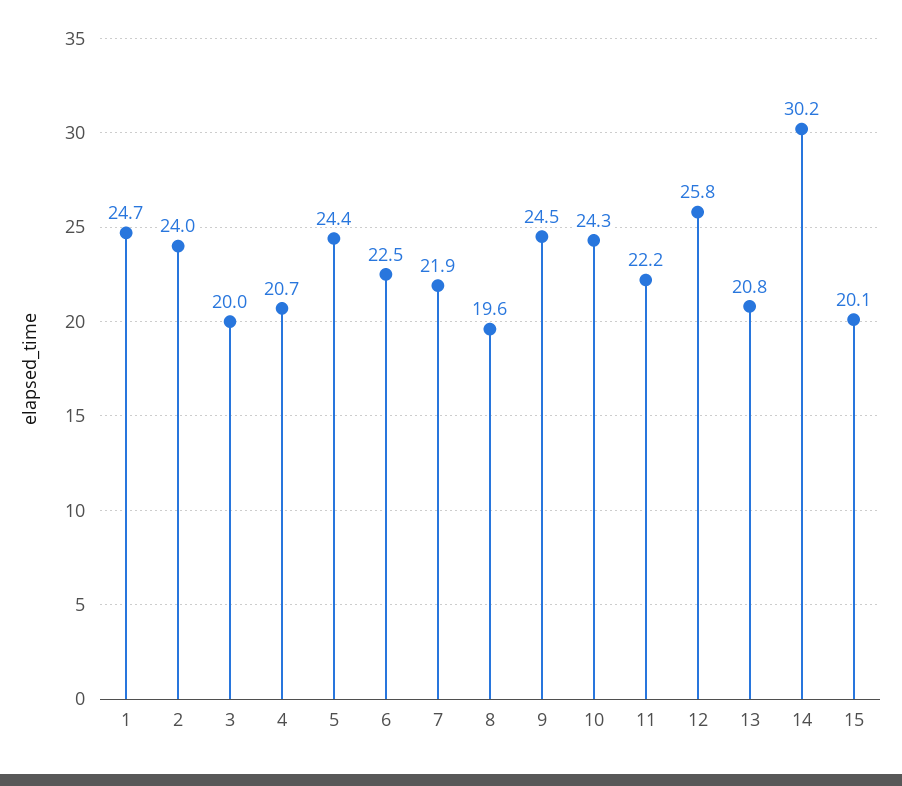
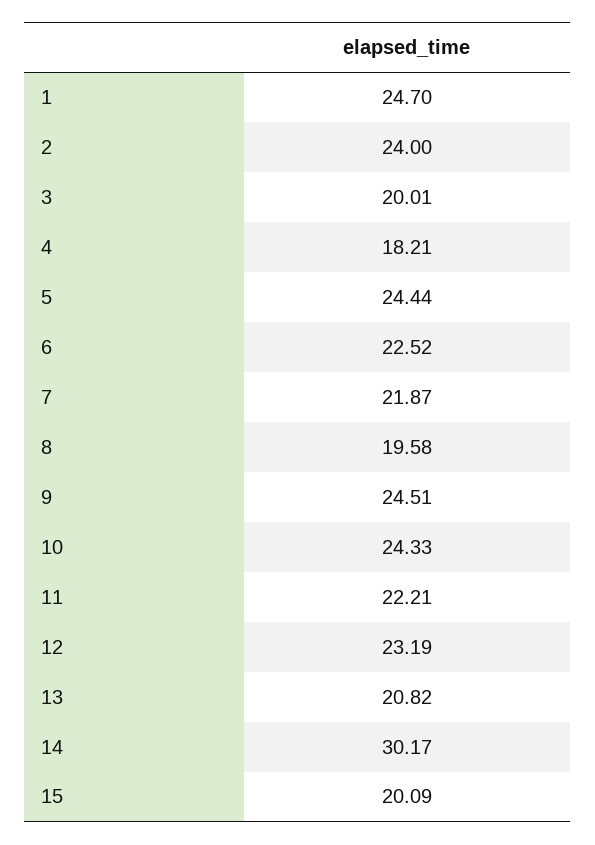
4: 20.7 -> 18.21
12: 25.8 -> 23.19

